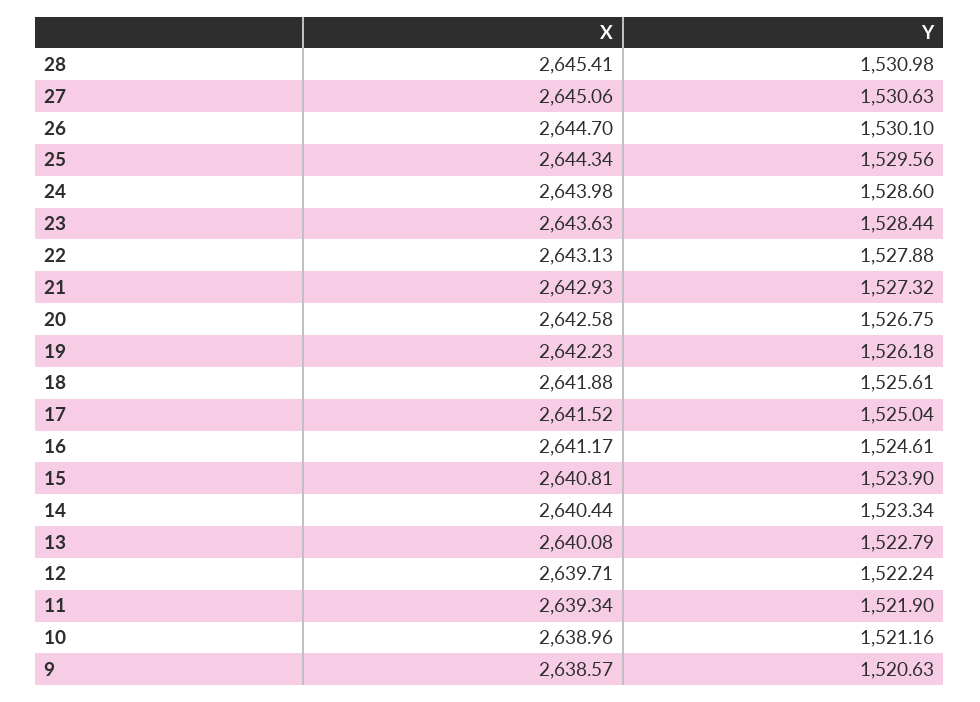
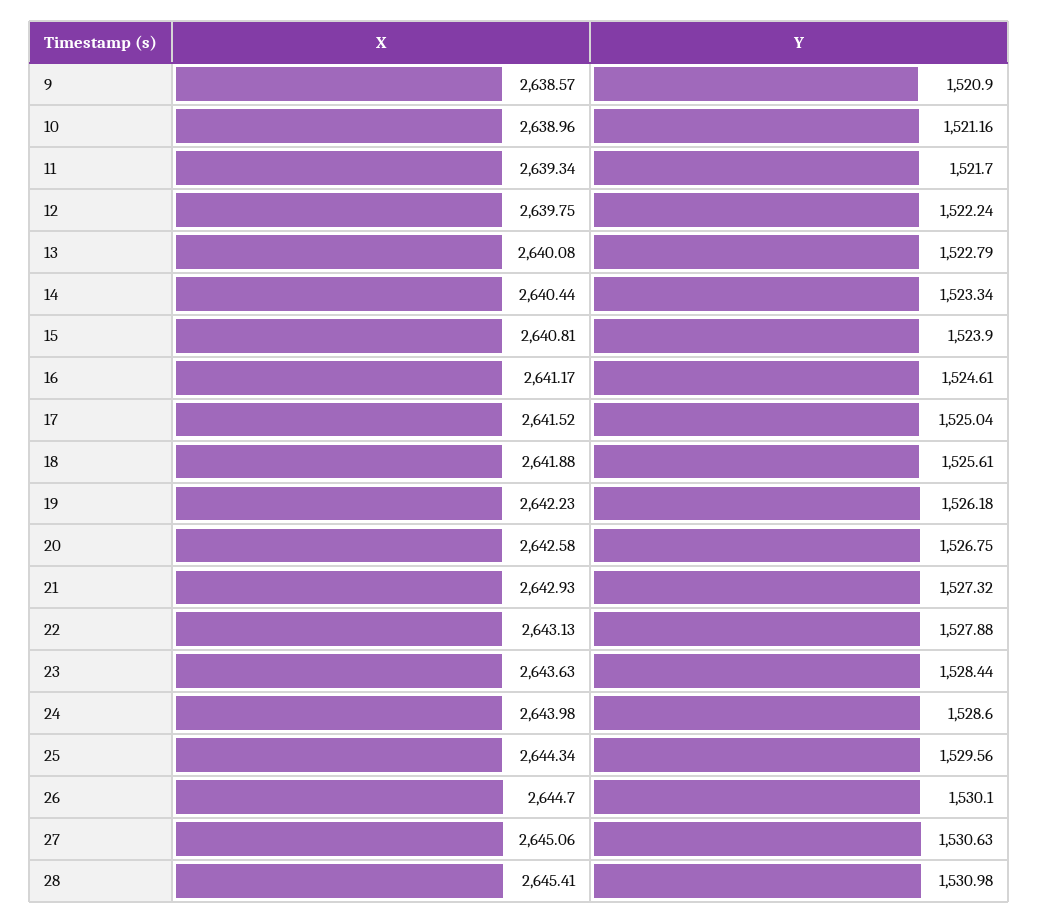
X, 12: 2639.71 -> 2639.75
Y, 11: 1521.9 -> 1521.7
Y, 9: 1520.63 -> 1520.9

